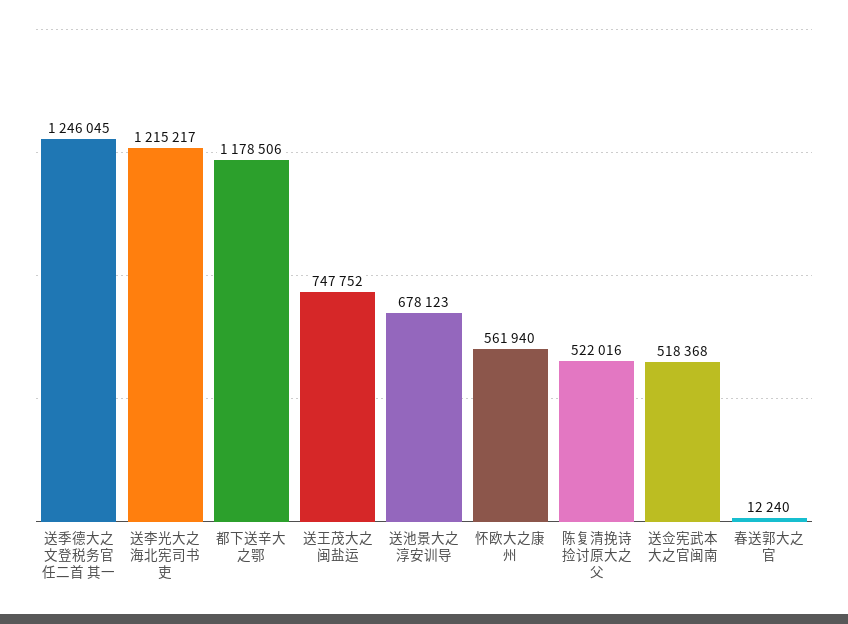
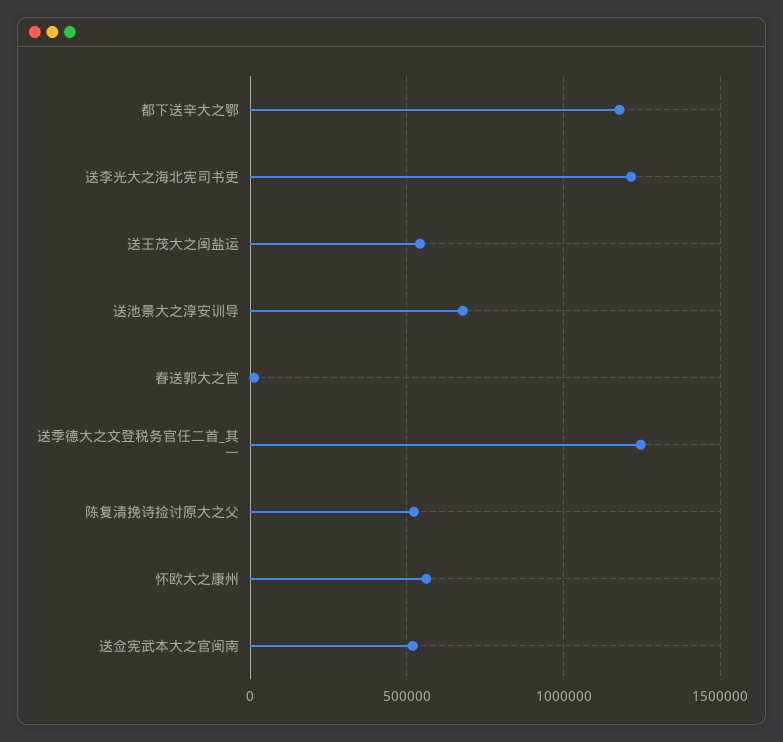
送王茂大之闽盐运: 747752 -> 550000

